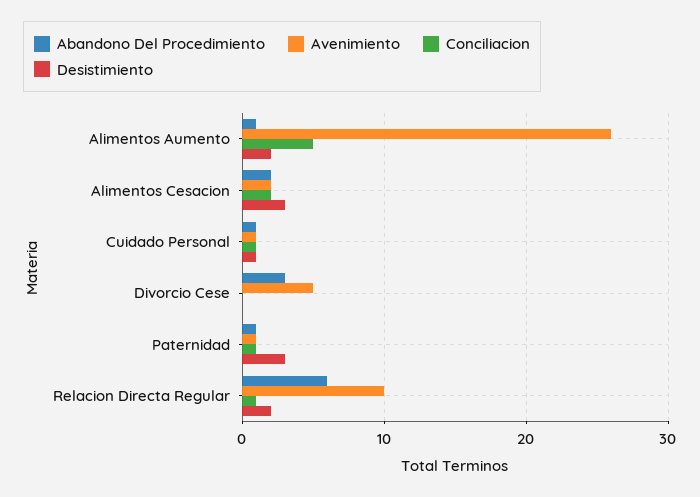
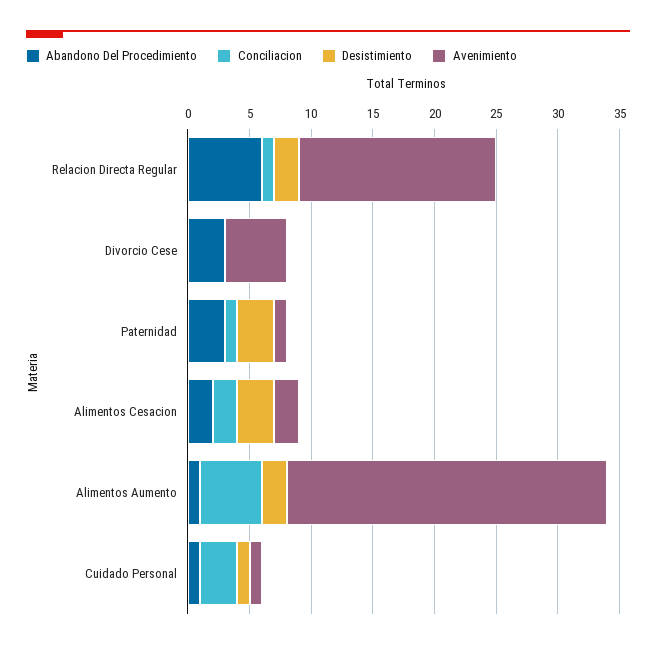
Conciliacion, Cuidado Personal: 1 -> 3
Abandono Del Procedimiento, Paternidad: 1 -> 3
Avenimiento, Relacion Directa Regular: 10 -> 16

